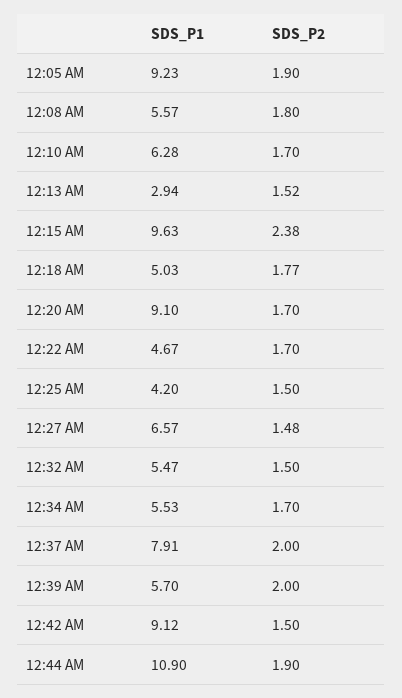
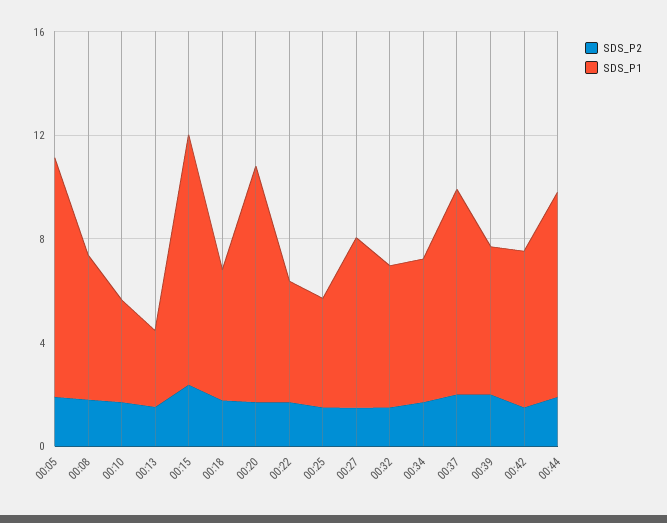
SDS_P1, 12:10 AM: 6.28 -> 4
SDS_P1, 12:42 AM: 9.12 -> 6
SDS_P1, 12:44 AM: 10.9 -> 8

